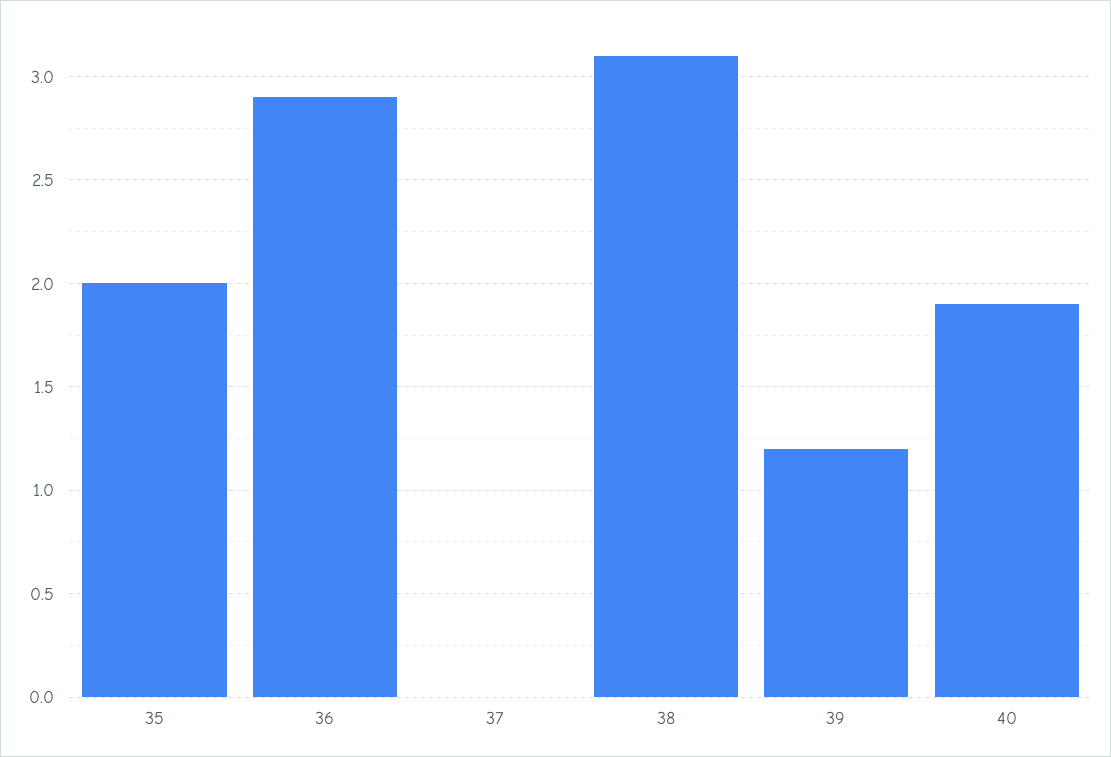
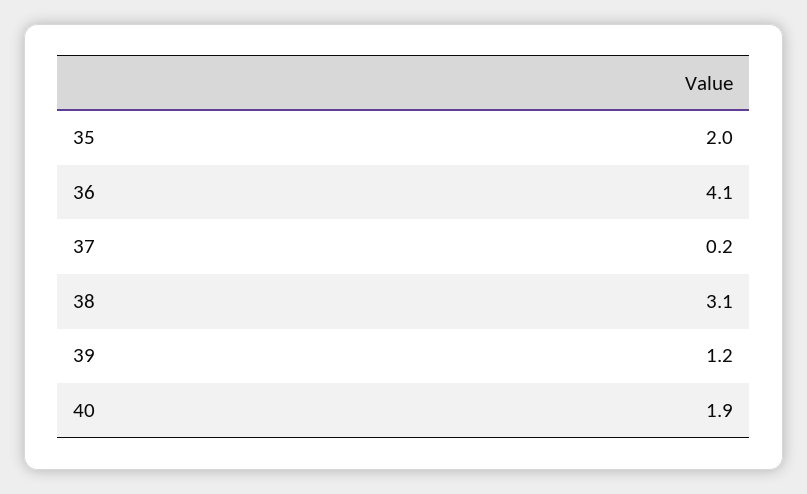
36: 2.9 -> 4.1
37: 0 -> 0.2

